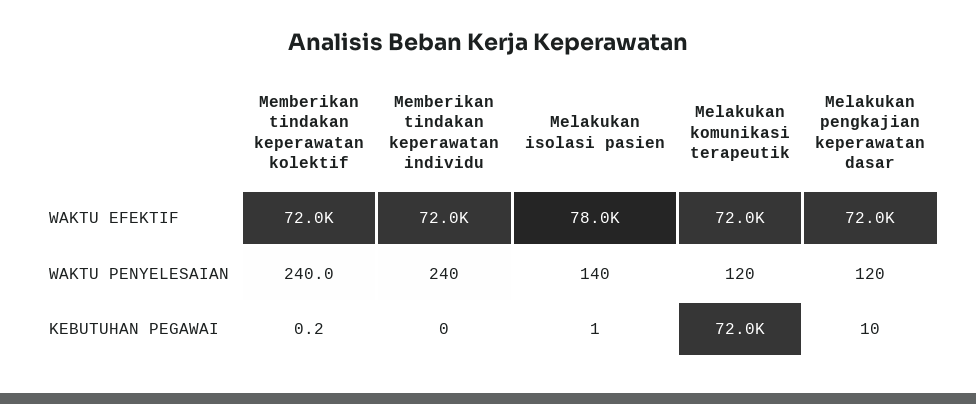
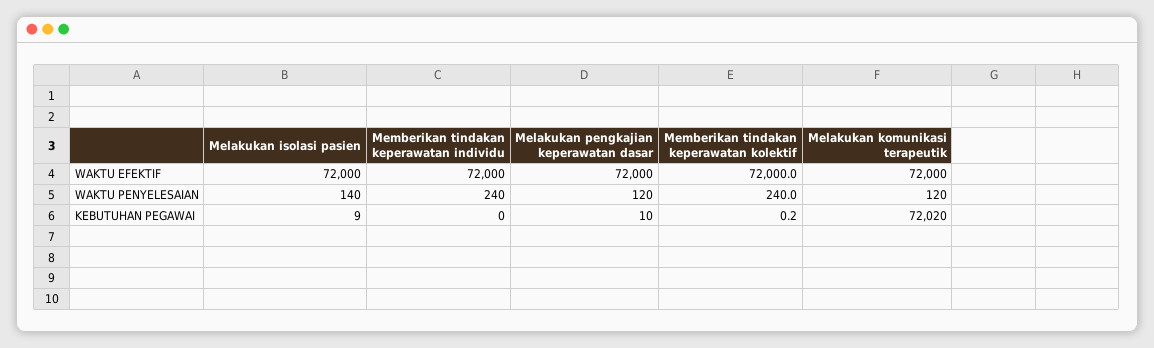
Melakukan isolasi pasien, WAKTU EFEKTIF: 78000 -> 72000
Melakukan isolasi pasien, KEBUTUHAN PEGAWAI: 1 -> 9

